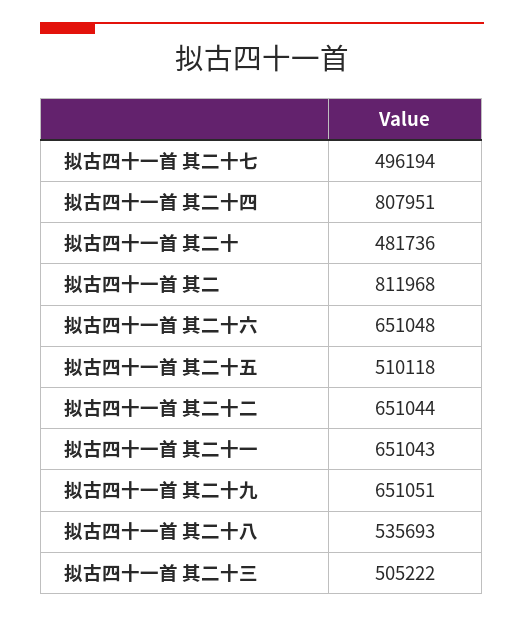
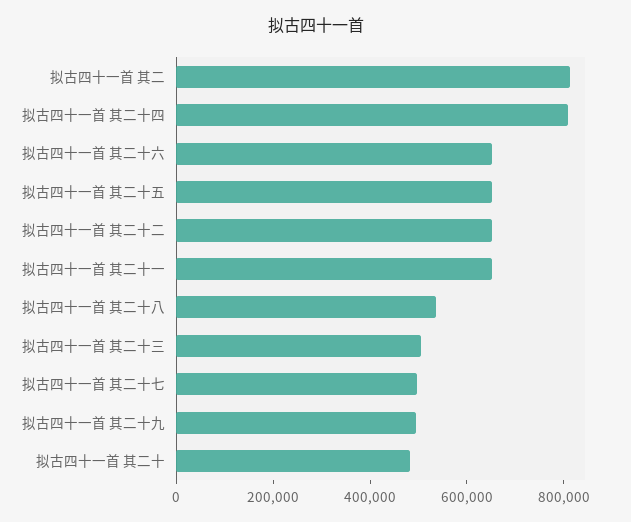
拟古四十一首 其二十五: 510118 -> 650000
拟古四十一首 其二十九: 651051 -> 500000

